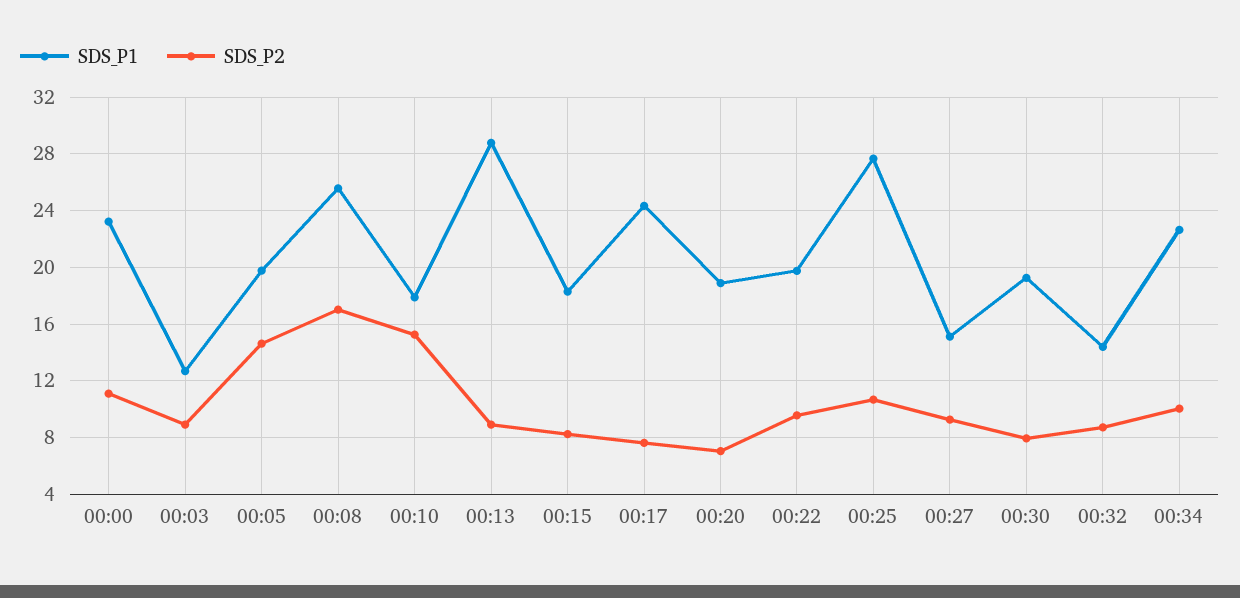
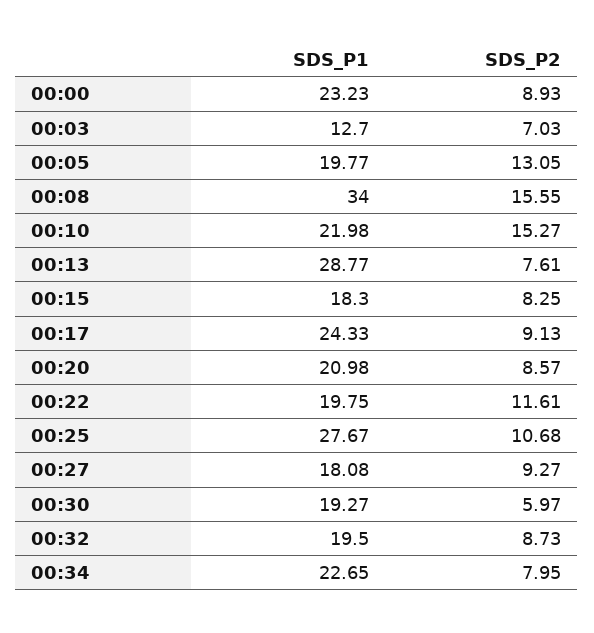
SDS_P2, 00:00: 11 -> 8.93
SDS_P2, 00:03: 9 -> 7.03
SDS_P2, 00:05: 14.5 -> 13.05
SDS_P1, 00:08: 25.5 -> 34
SDS_P2, 00:08: 17 -> 15.55
SDS_P1, 00:10: 18 -> 21.98
SDS_P2, 00:13: 9 -> 7.61
SDS_P2, 00:17: 7.5 -> 9.13
SDS_P1, 00:20: 19 -> 20.98
SDS_P2, 00:20: 7 -> 8.57
SDS_P2, 00:22: 9.5 -> 11.61
SDS_P1, 00:27: 15 -> 18.08
SDS_P2, 00:30: 8 -> 5.97
SDS_P1, 00:32: 14.5 -> 19.5
SDS_P2, 00:34: 10 -> 7.95

